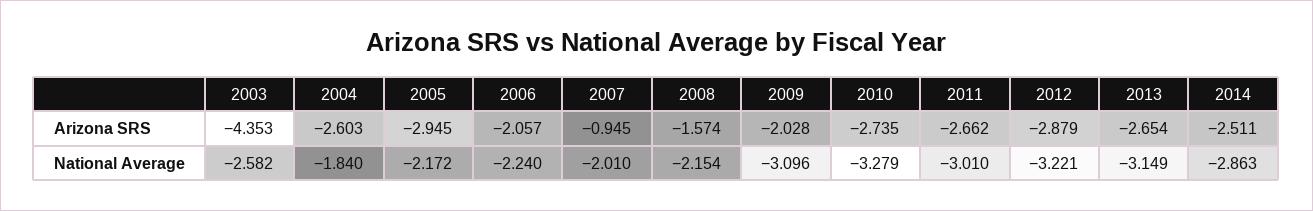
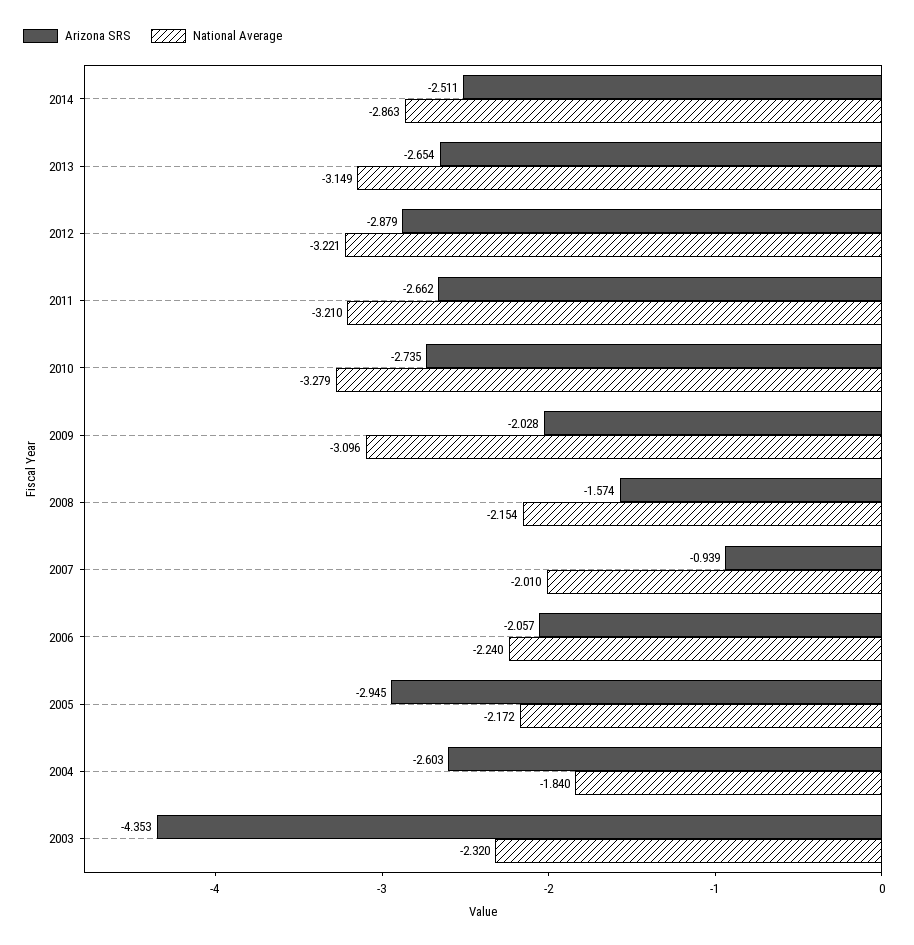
Arizona SRS, 2007: -0.945 -> -0.939
National Average, 2003: -2.582 -> -2.32
National Average, 2011: -3.01 -> -3.21

